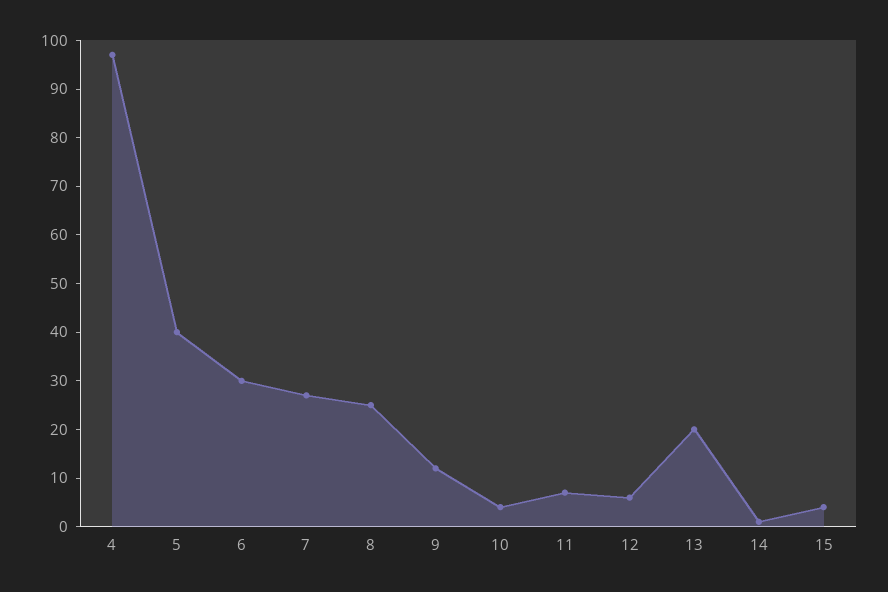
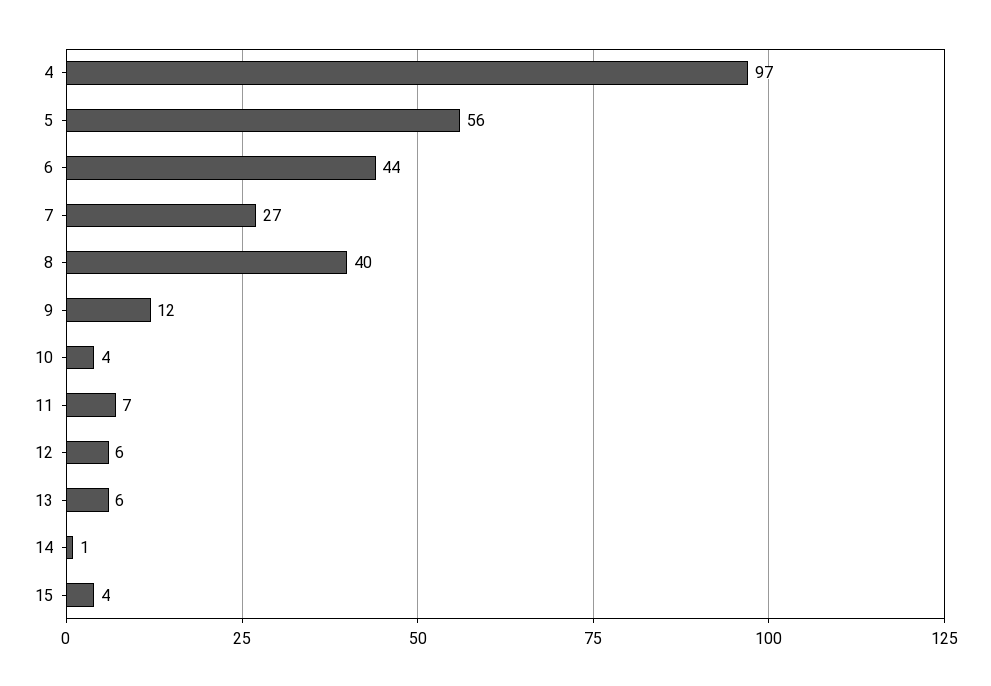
5: 40 -> 56
6: 30 -> 44
8: 25 -> 40
13: 20 -> 6

